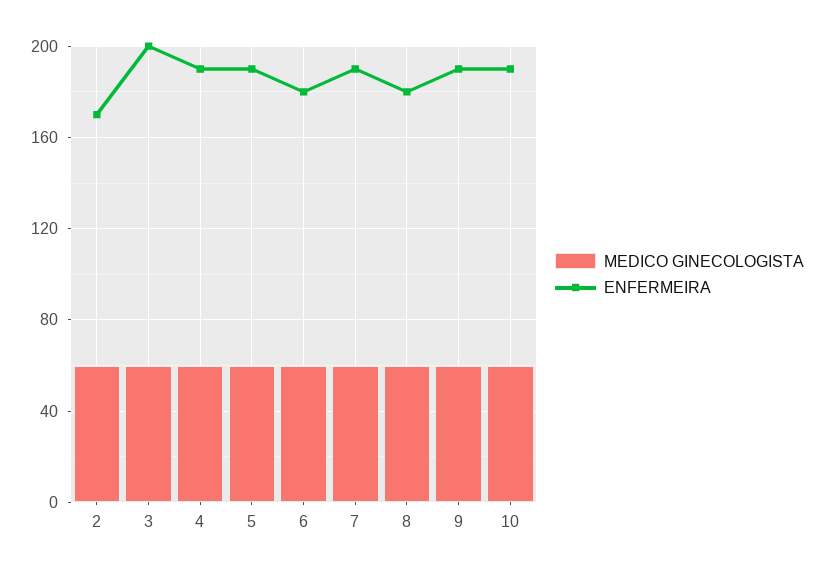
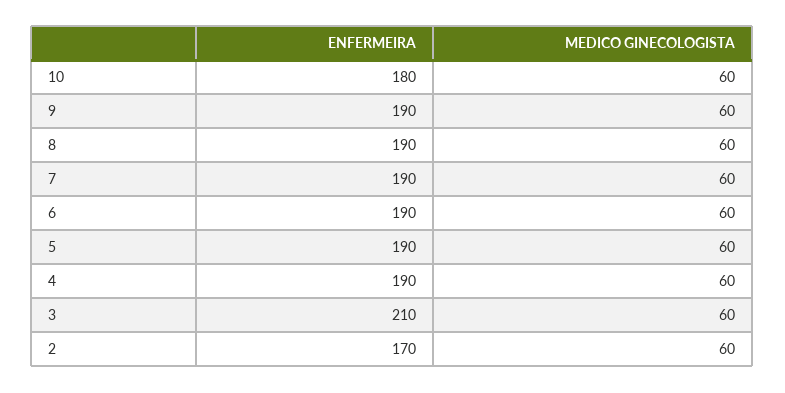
ENFERMEIRA, 3: 200 -> 210
ENFERMEIRA, 6: 180 -> 190
ENFERMEIRA, 8: 180 -> 190
ENFERMEIRA, 10: 190 -> 180

